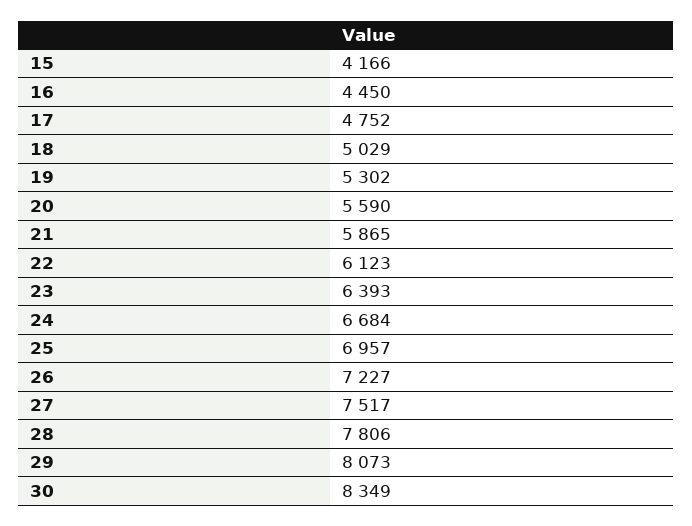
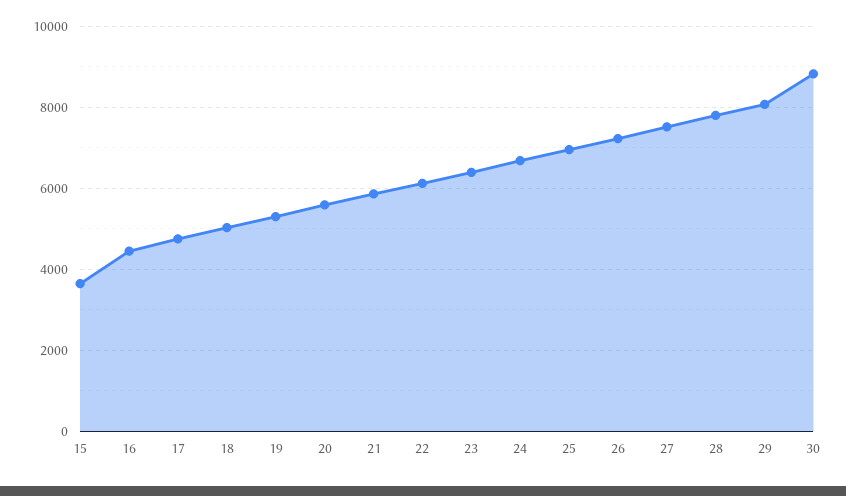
15: 4166 -> 3600
30: 8349 -> 8800

